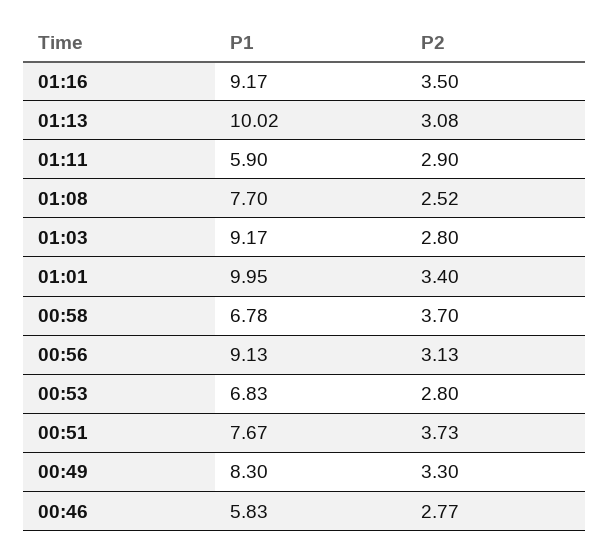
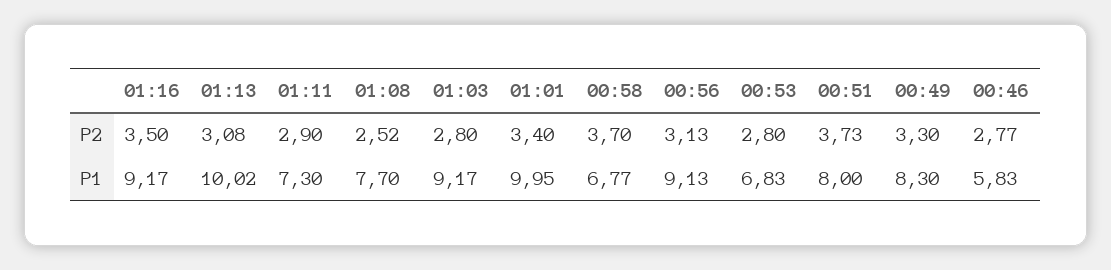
P1, 01:11: 5.9 -> 7.3
P1, 00:58: 6.78 -> 6.77
P1, 00:51: 7.67 -> 8

